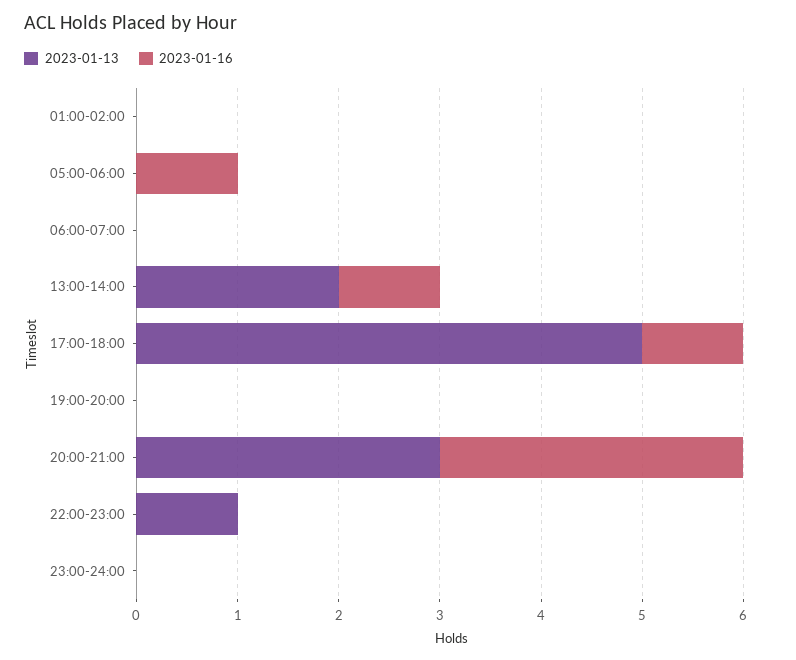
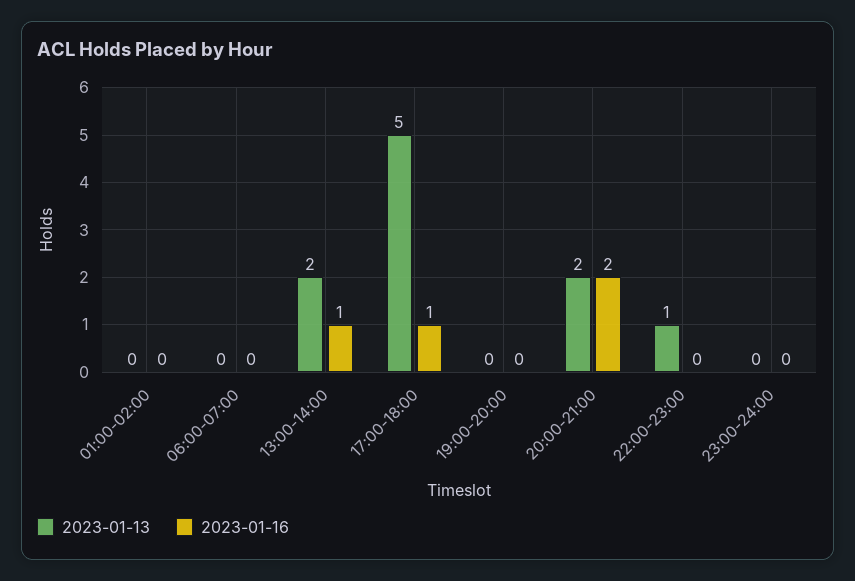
2023-01-13, 05:00-06:00: 0 -> none
2023-01-16, 05:00-06:00: 1 -> none
2023-01-13, 20:00-21:00: 3 -> 2
2023-01-16, 20:00-21:00: 3 -> 2

